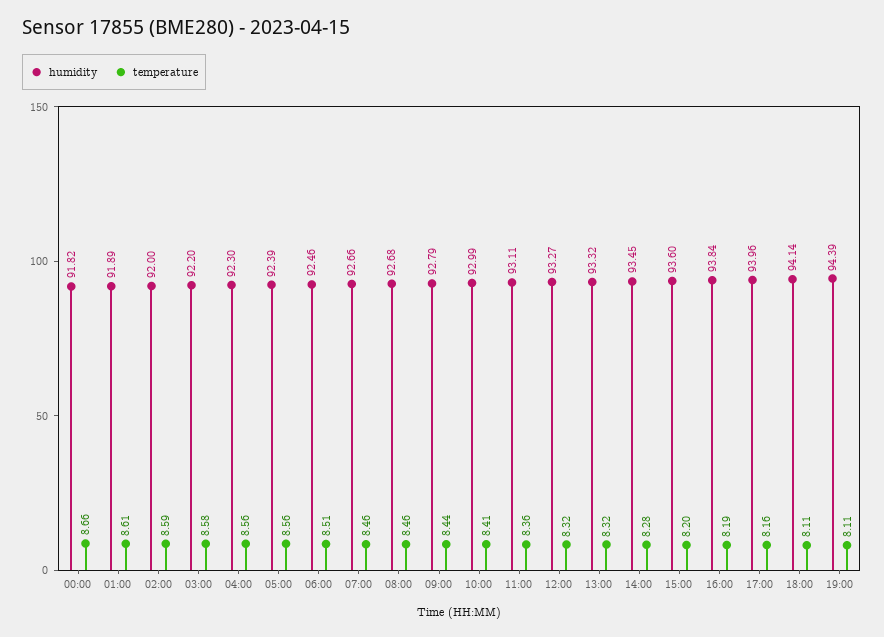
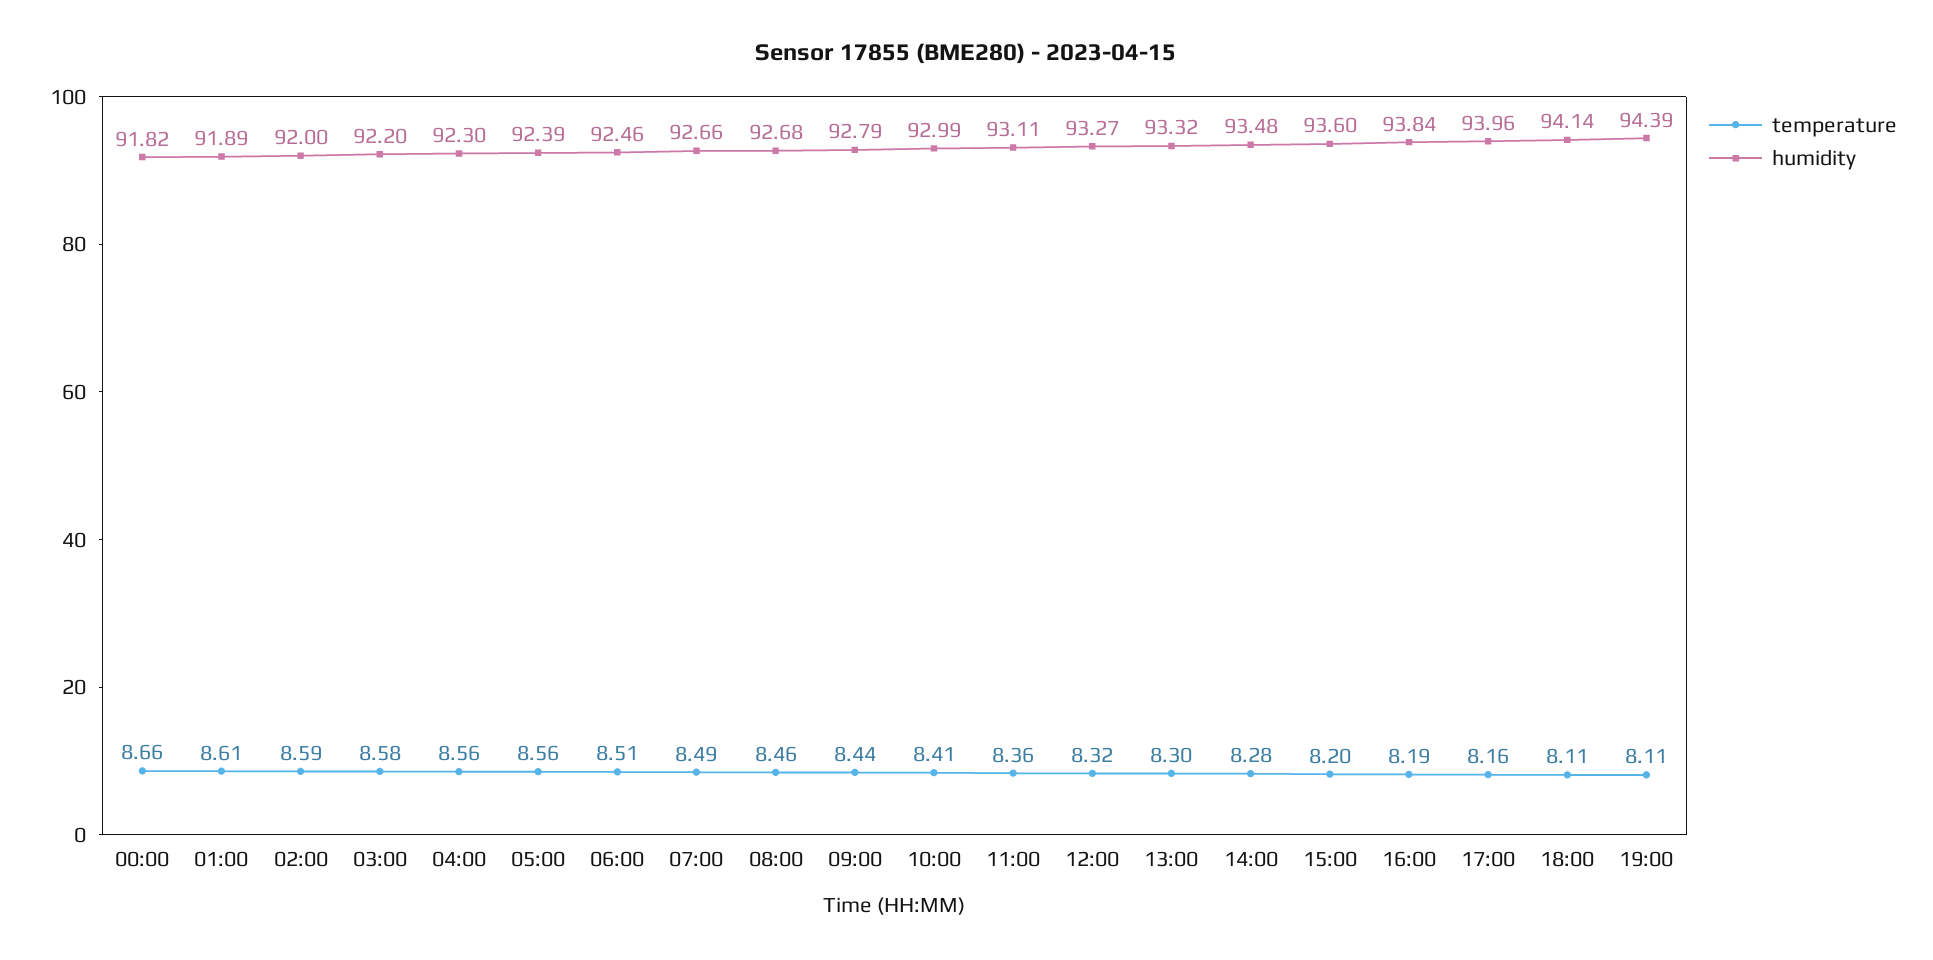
temperature, 07:00: 8.46 -> 8.49
temperature, 13:00: 8.32 -> 8.3
humidity, 14:00: 93.45 -> 93.48

